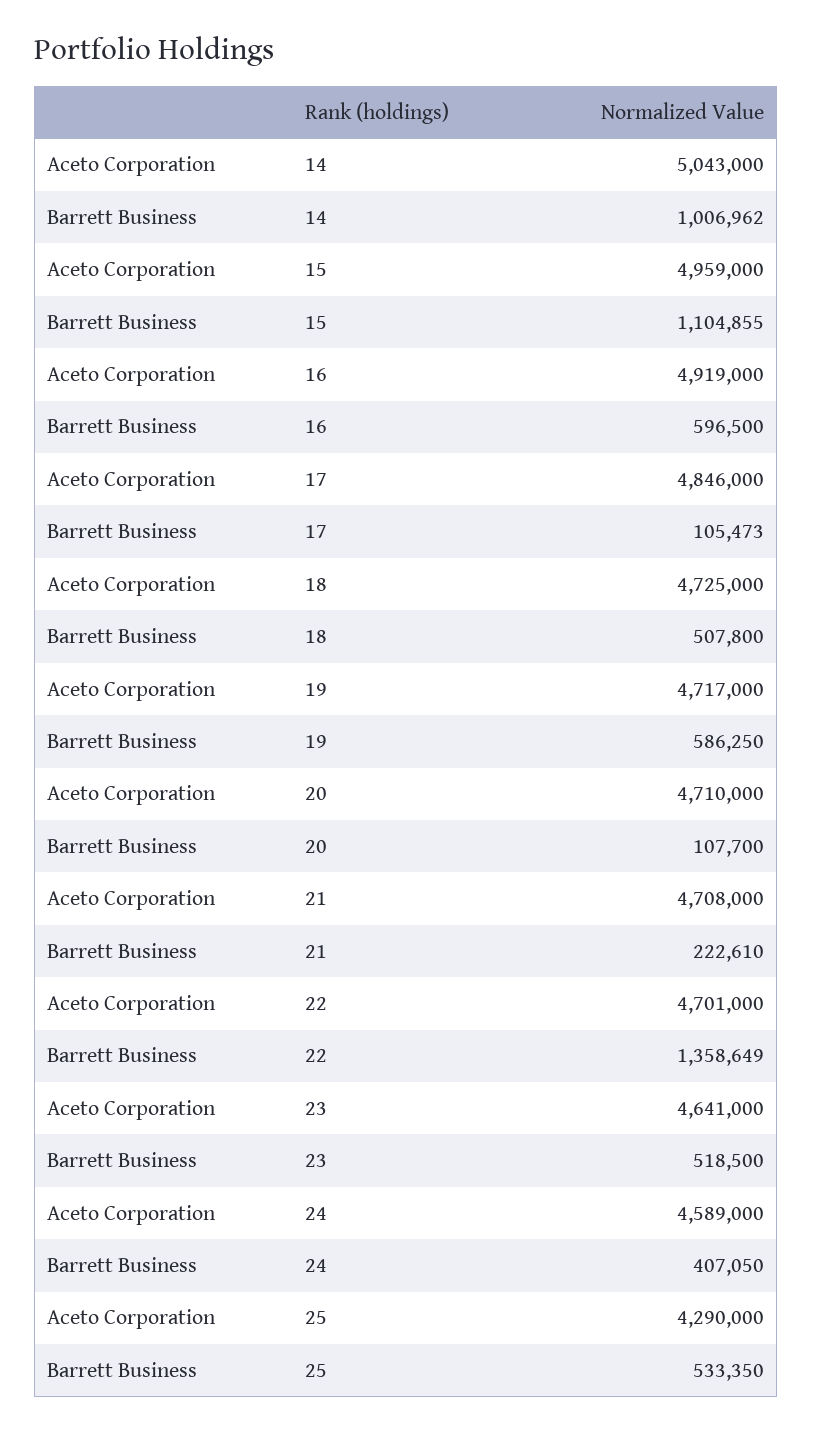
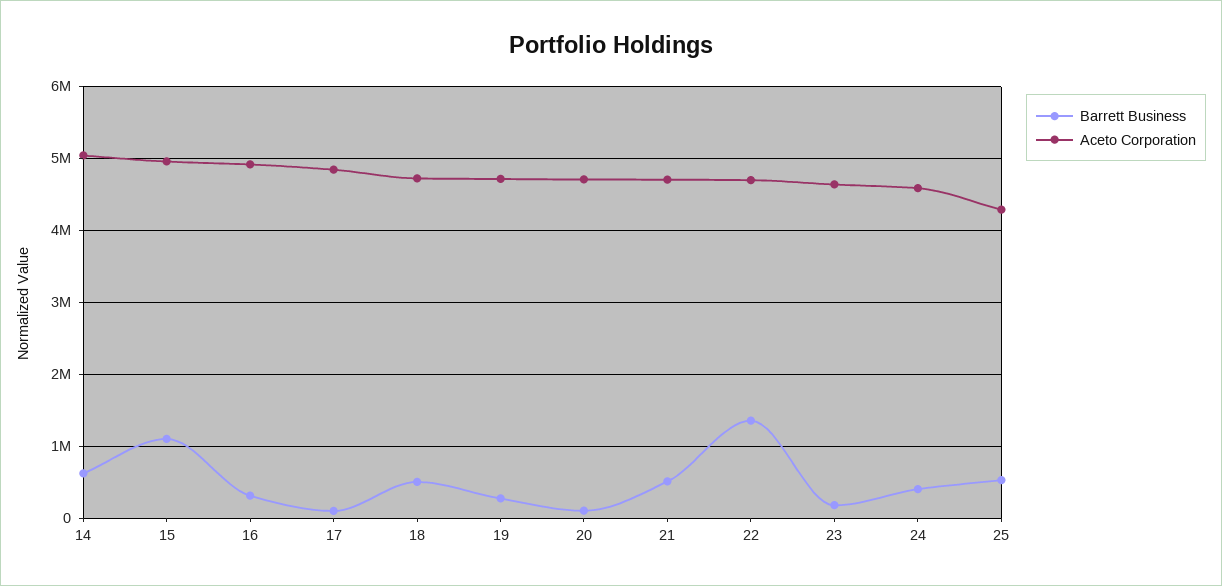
Barrett Business, 14: 1006962 -> 600000
Barrett Business, 16: 596500 -> 300000
Barrett Business, 19: 586250 -> 300000
Barrett Business, 21: 222610 -> 500000
Barrett Business, 23: 518500 -> 200000

